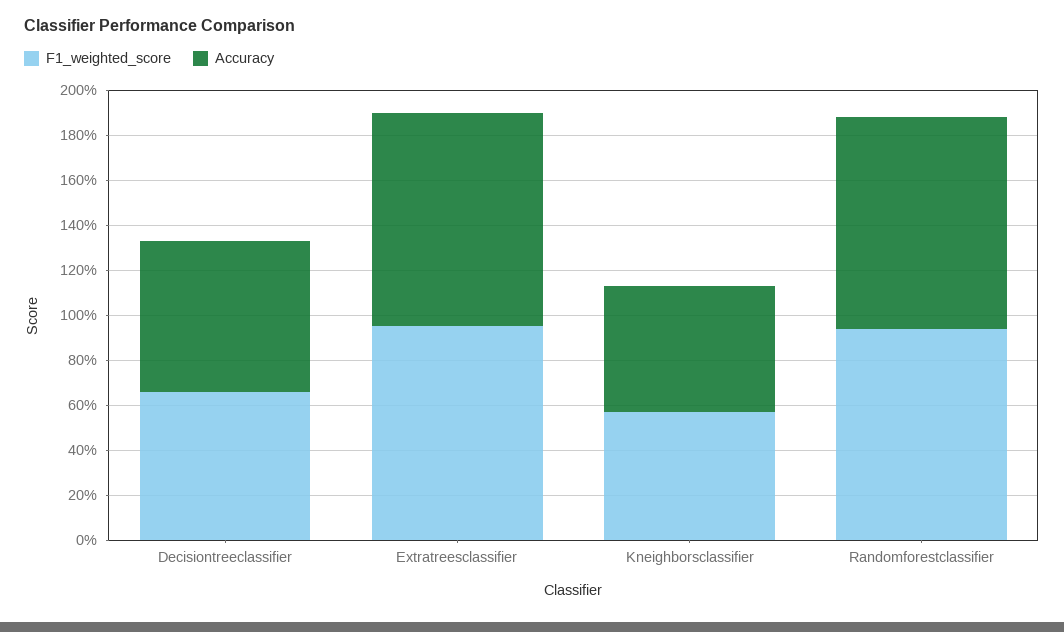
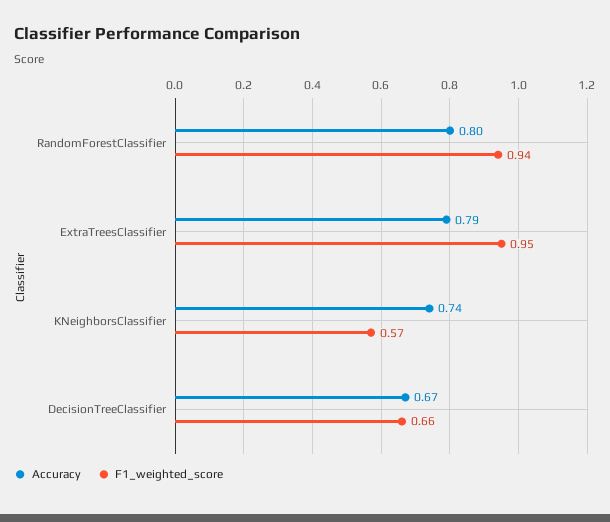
Accuracy, Extratreesclassifier: 0.95 -> 0.79
Accuracy, Kneighborsclassifier: 0.55 -> 0.74
Accuracy, Randomforestclassifier: 0.95 -> 0.8

